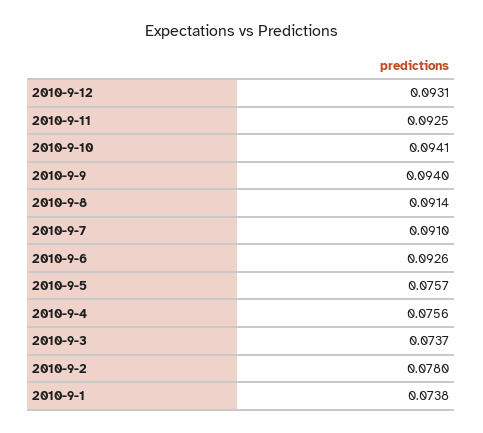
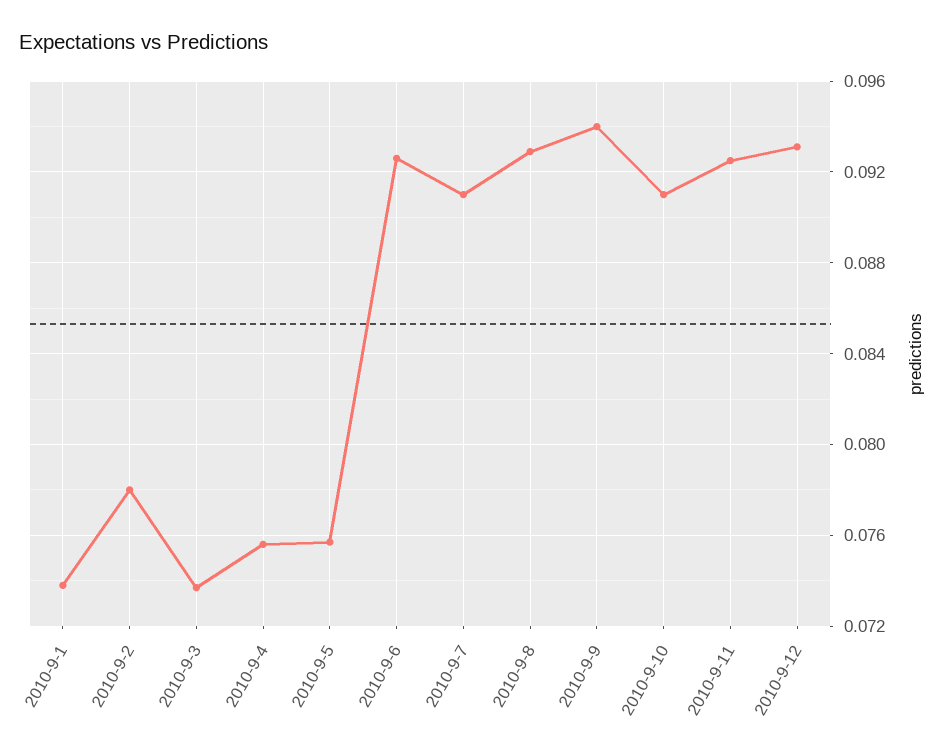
2010-9-10: 0.0941 -> 0.091
2010-9-8: 0.0914 -> 0.093

